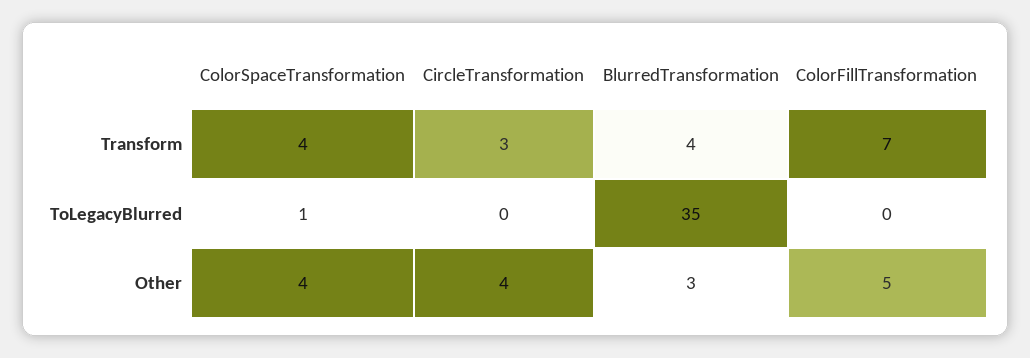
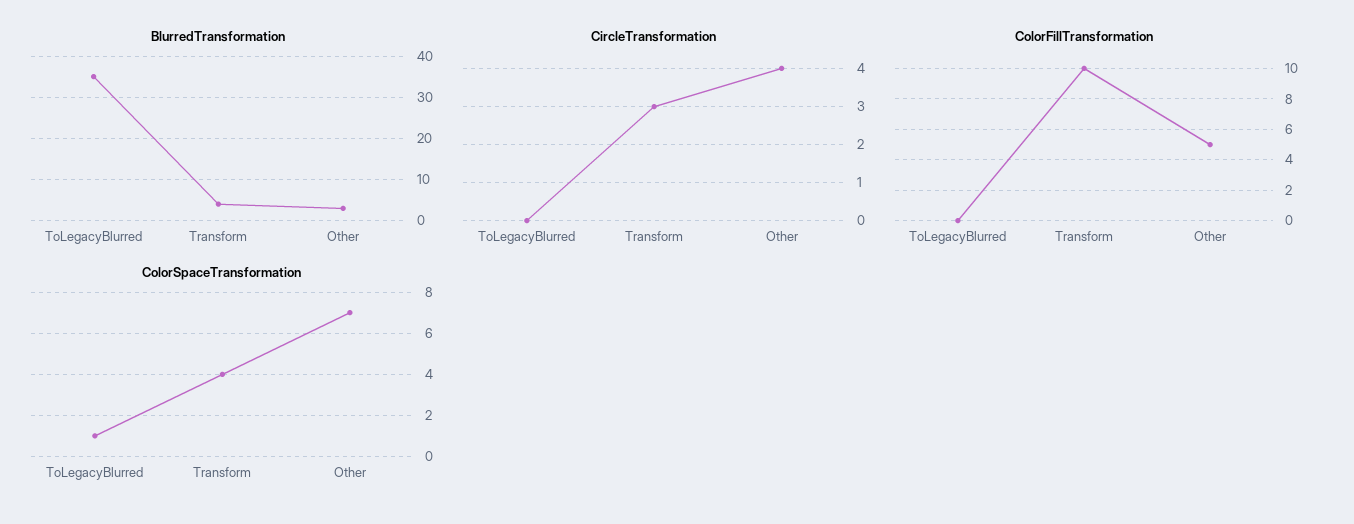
ColorFillTransformation, Transform: 7 -> 10
ColorSpaceTransformation, Other: 4 -> 7

